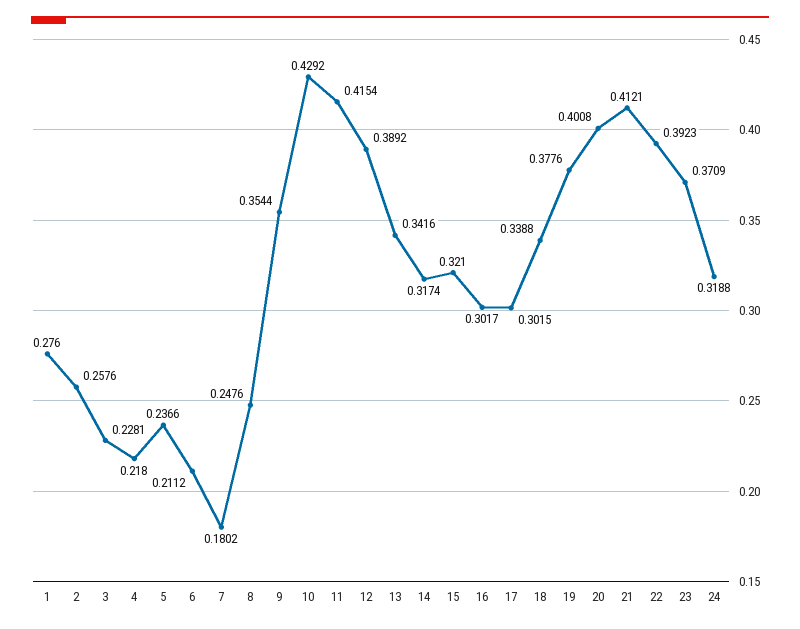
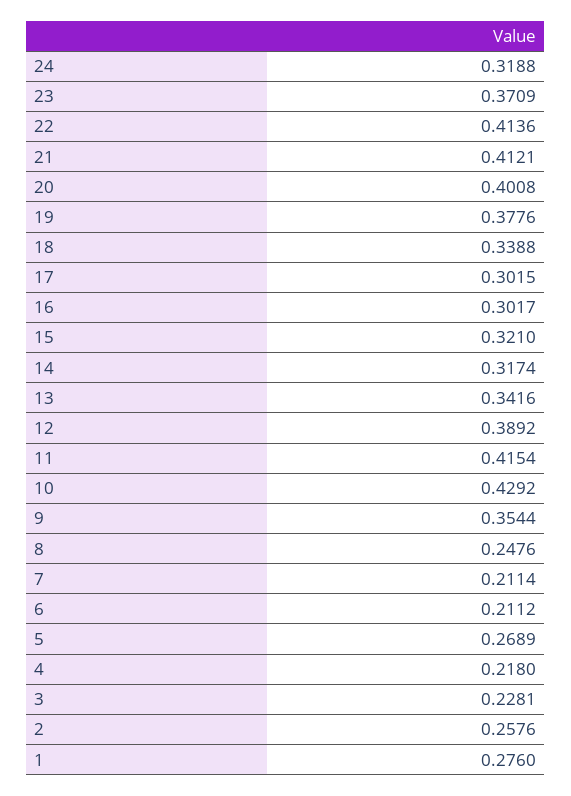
5: 0.2366 -> 0.2689
7: 0.1802 -> 0.2114
22: 0.3923 -> 0.4136

